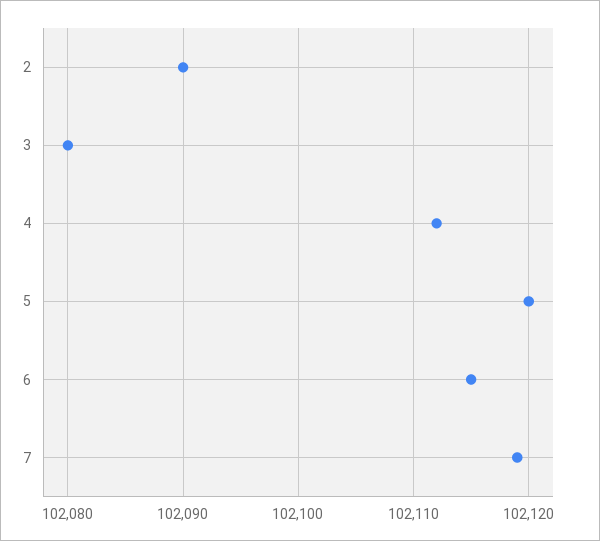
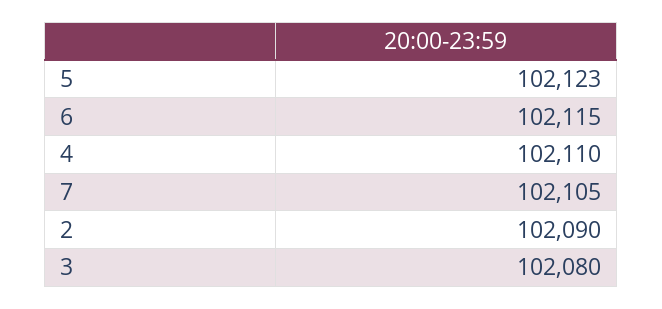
4: 102112 -> 102110
5: 102120 -> 102123
7: 102119 -> 102105

